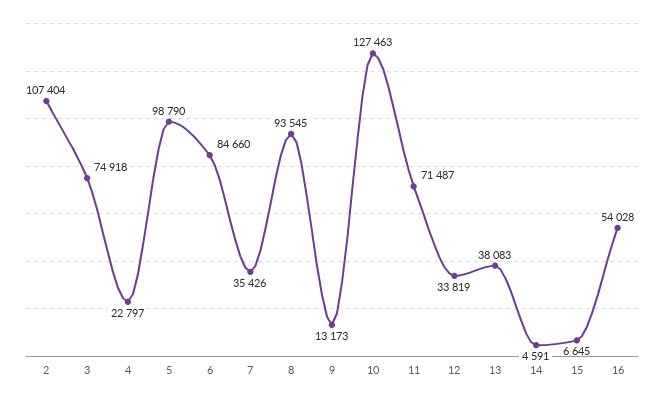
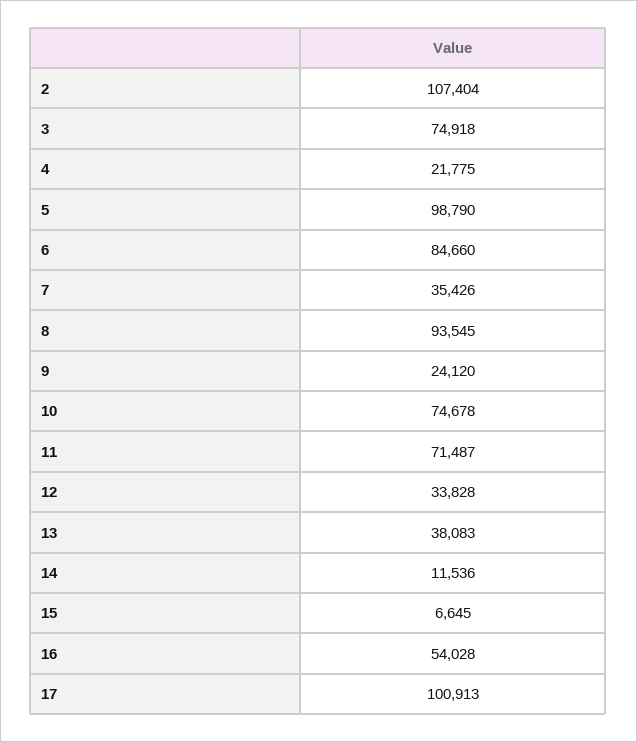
4: 22797 -> 21775
9: 13173 -> 24120
10: 127463 -> 74678
12: 33819 -> 33828
14: 4591 -> 11536
17: none -> 100913

